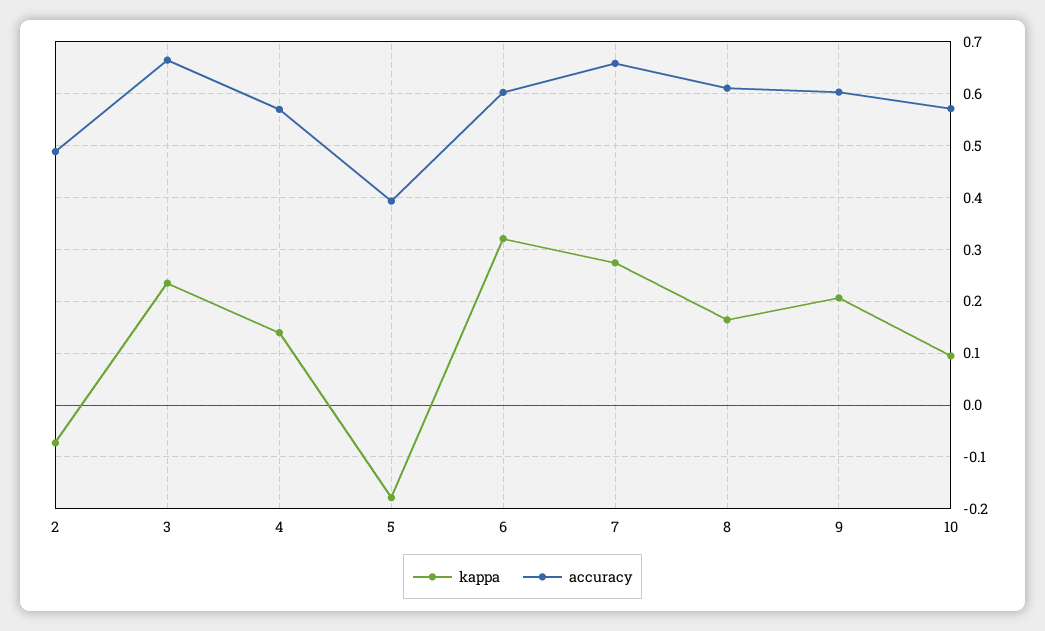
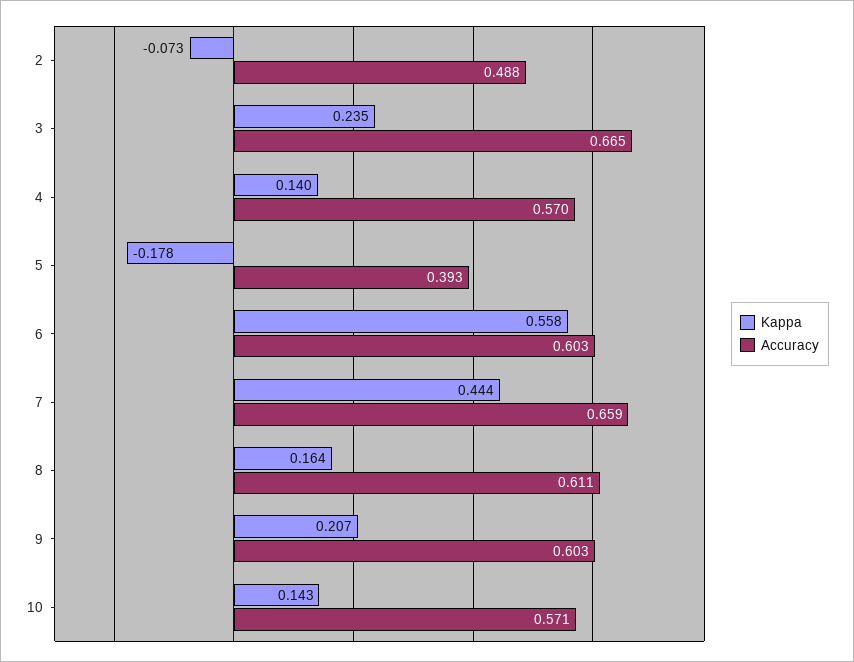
kappa, 6: 0.32 -> 0.558
kappa, 7: 0.28 -> 0.444
kappa, 10: 0.1 -> 0.143

